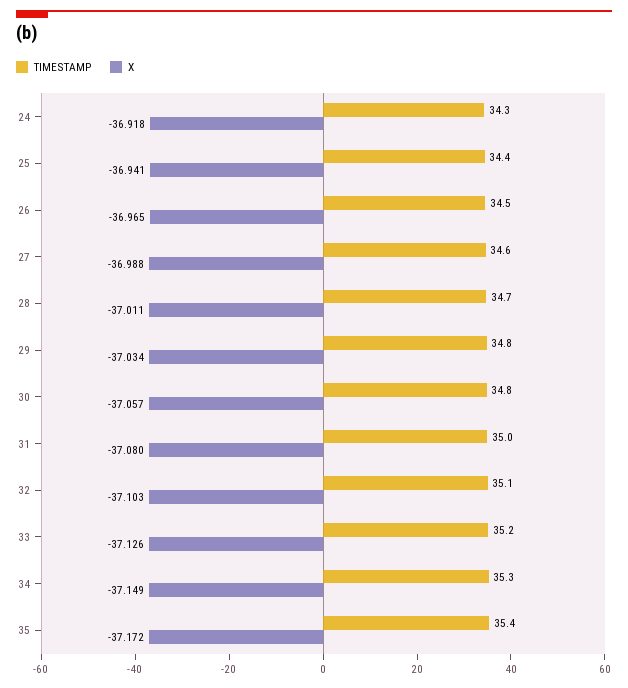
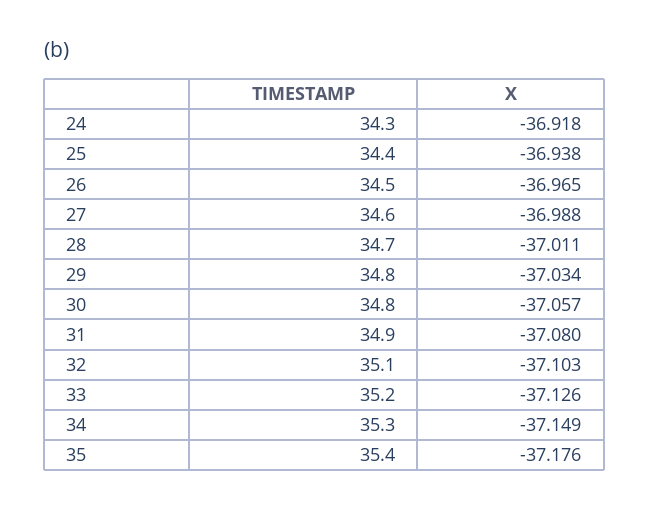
X, 25: -36.941 -> -36.938
TIMESTAMP, 31: 35 -> 34.9
X, 35: -37.172 -> -37.176

